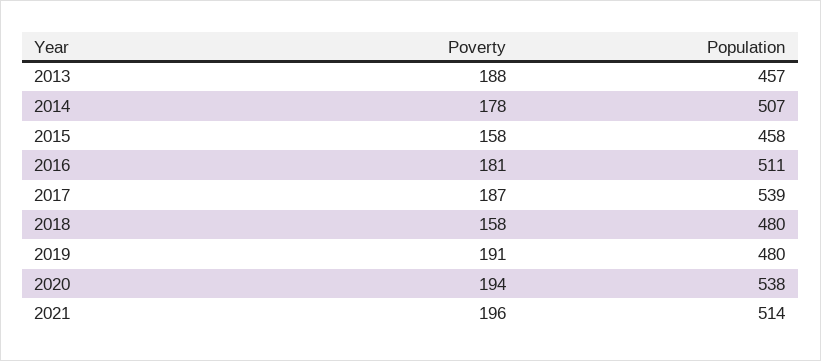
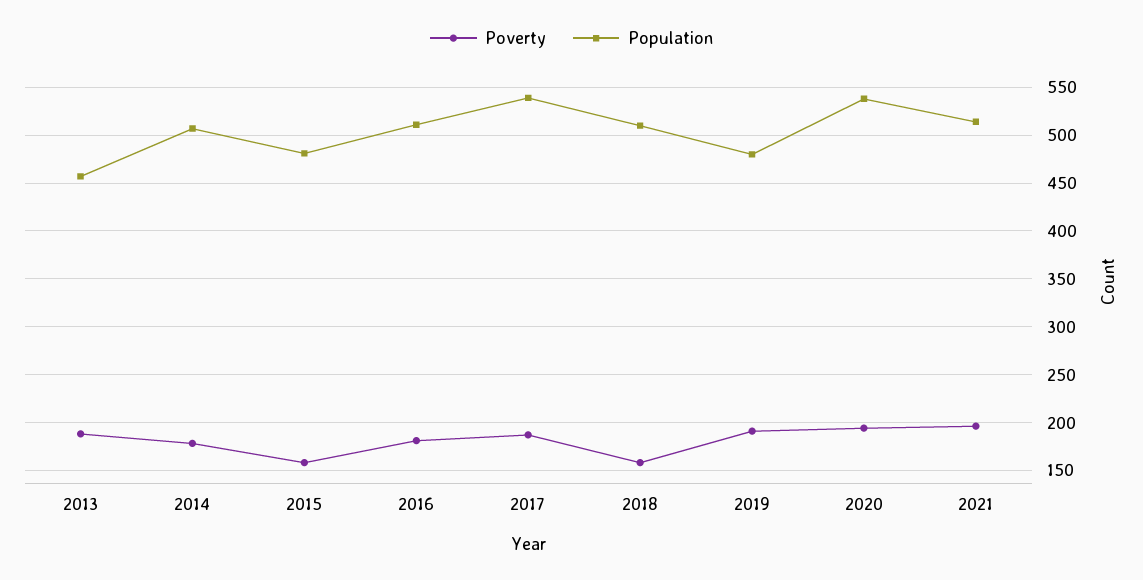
Population, 2015: 458 -> 480
Population, 2018: 480 -> 510

